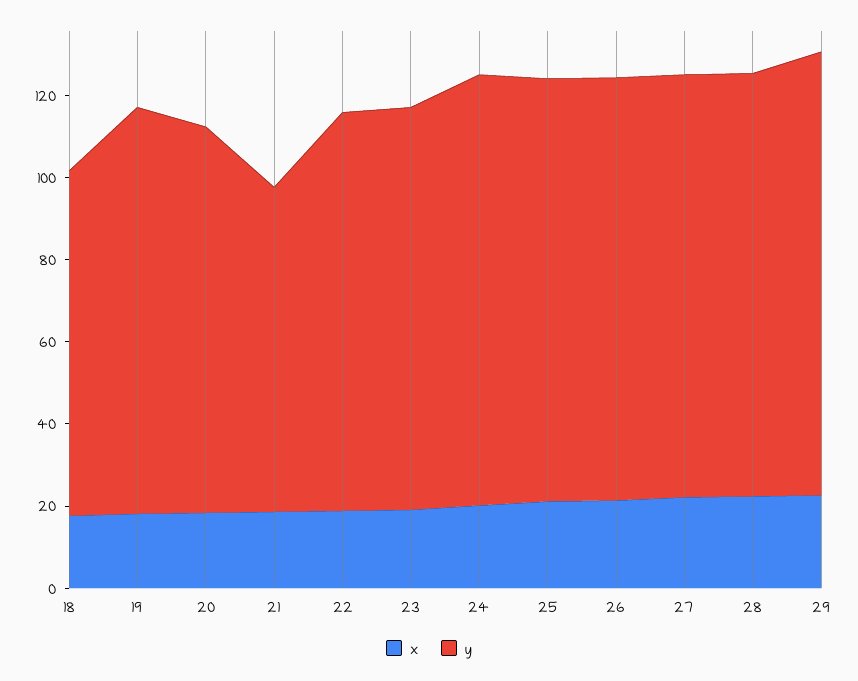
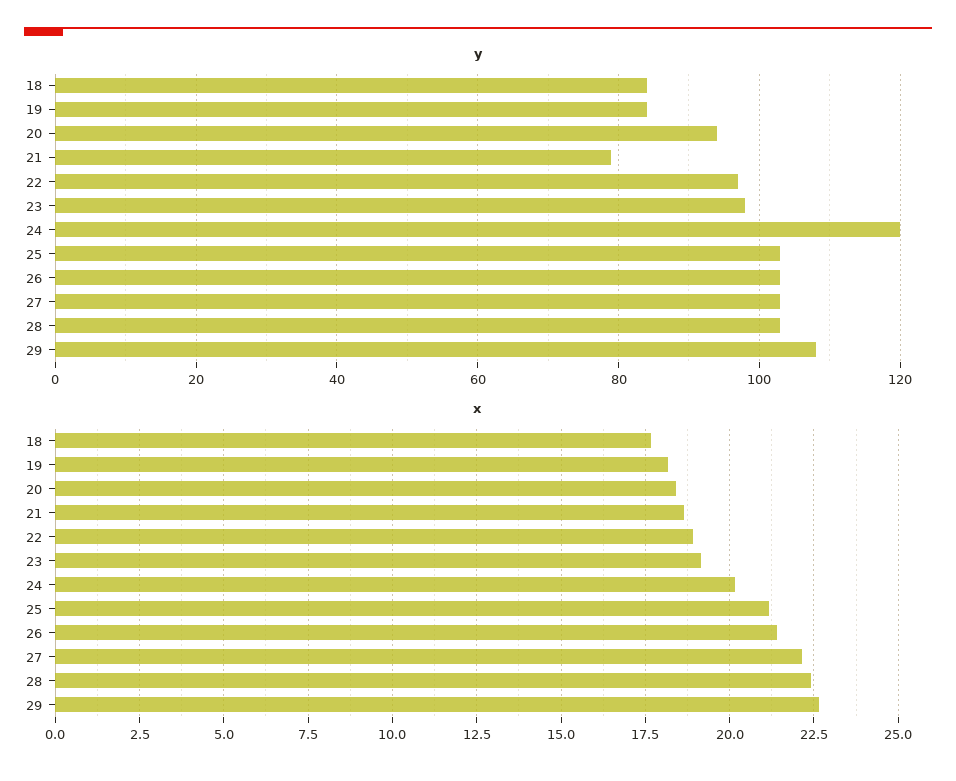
y, 19: 100 -> 85
y, 24: 105 -> 120

